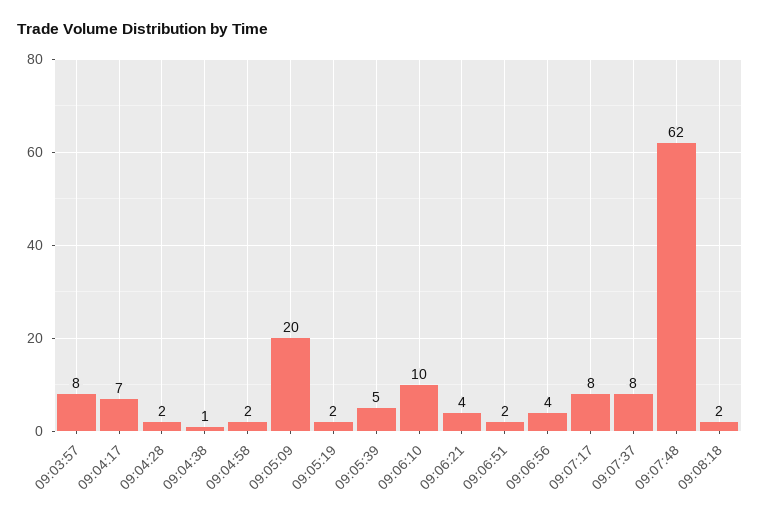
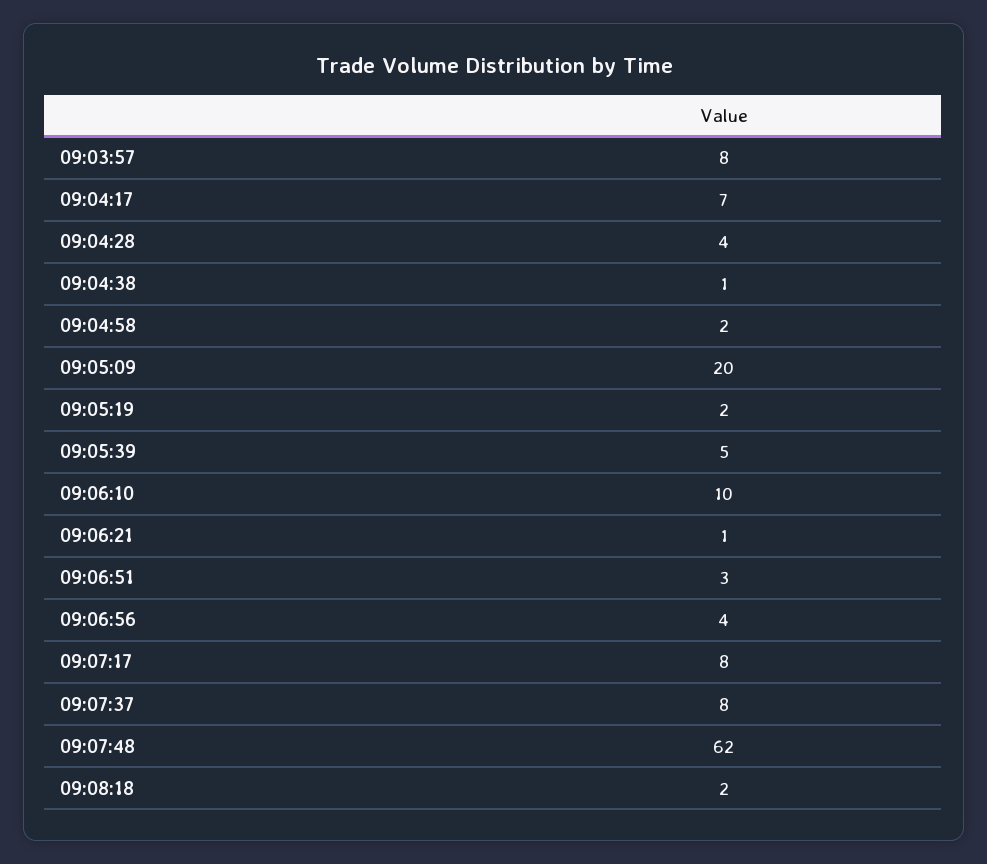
09:04:28: 2 -> 4
09:06:21: 4 -> 1
09:06:51: 2 -> 3

